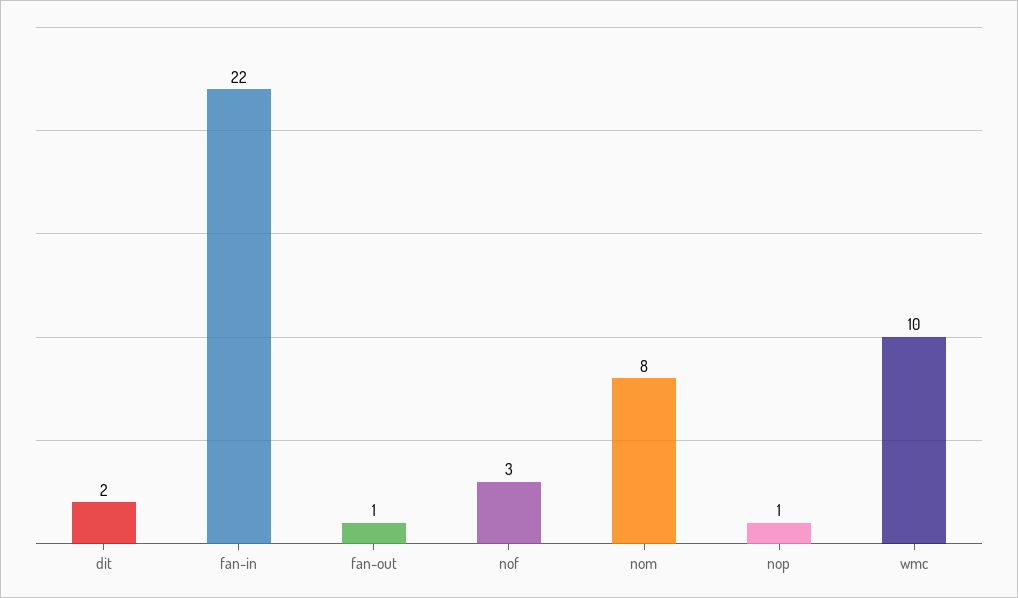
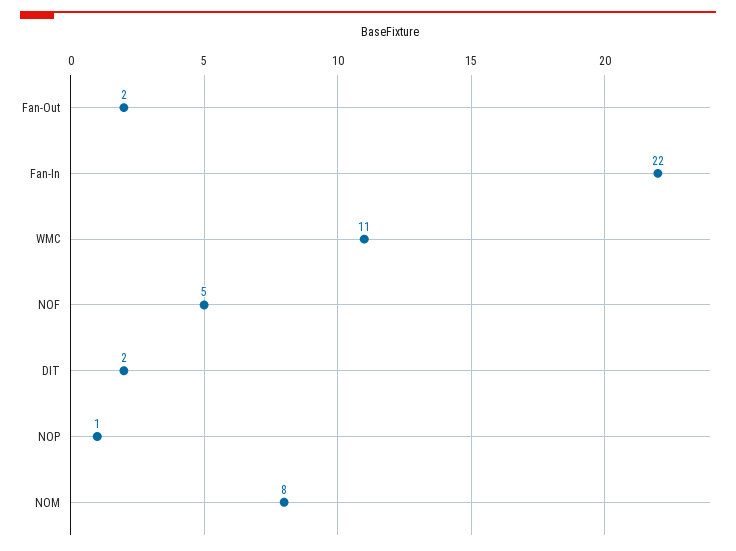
fan-out: 1 -> 2
nof: 3 -> 5
wmc: 10 -> 11

